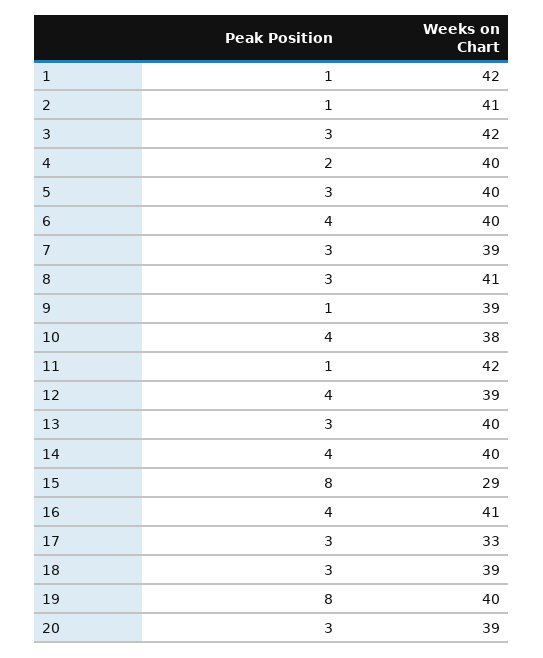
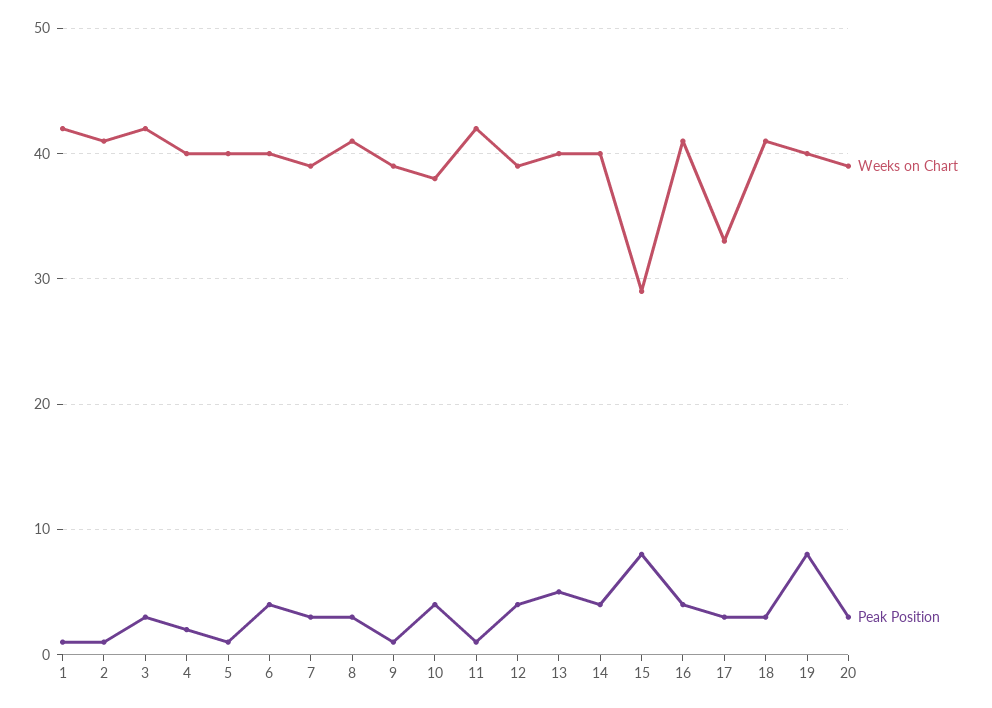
Peak Position, 5: 3 -> 1
Peak Position, 13: 3 -> 5
Weeks on Chart, 18: 39 -> 41

